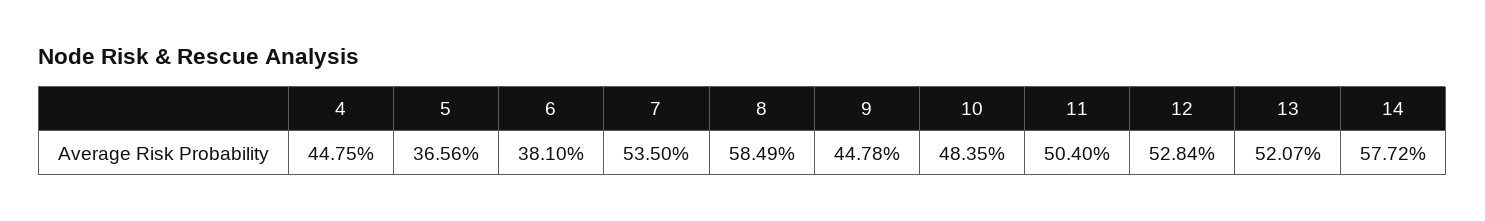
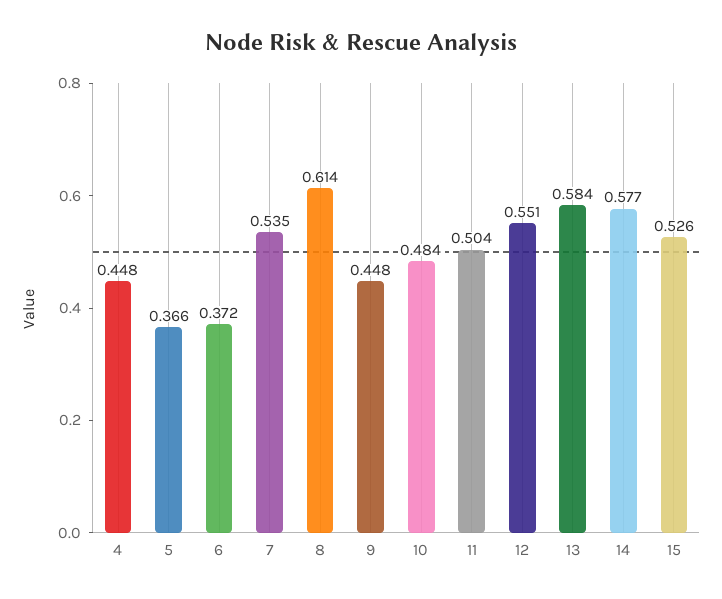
6: 0.381 -> 0.372
8: 0.5849 -> 0.614
12: 0.5284 -> 0.551
13: 0.5207 -> 0.584
15: none -> 0.526

